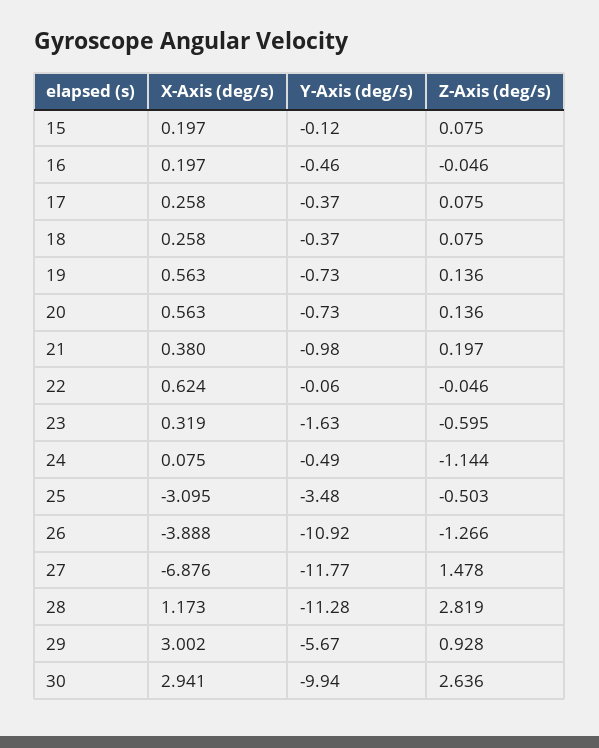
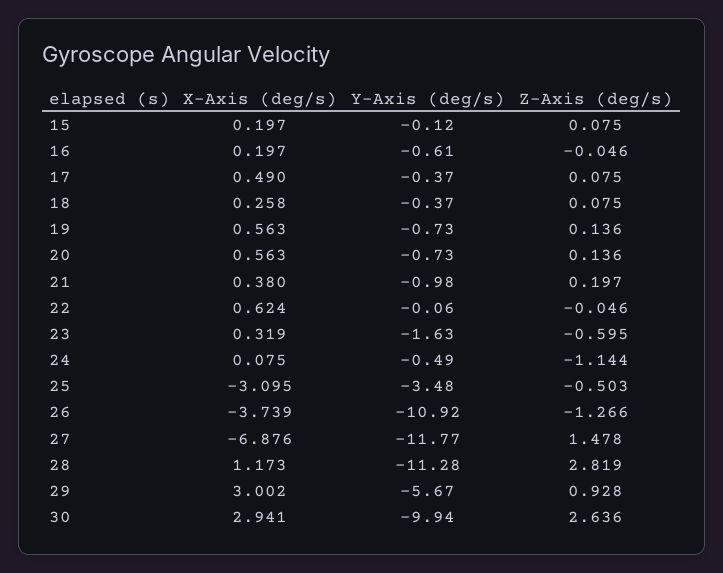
Y-Axis (deg/s), 16: -0.46 -> -0.61
X-Axis (deg/s), 17: 0.258 -> 0.49
X-Axis (deg/s), 26: -3.888 -> -3.739

